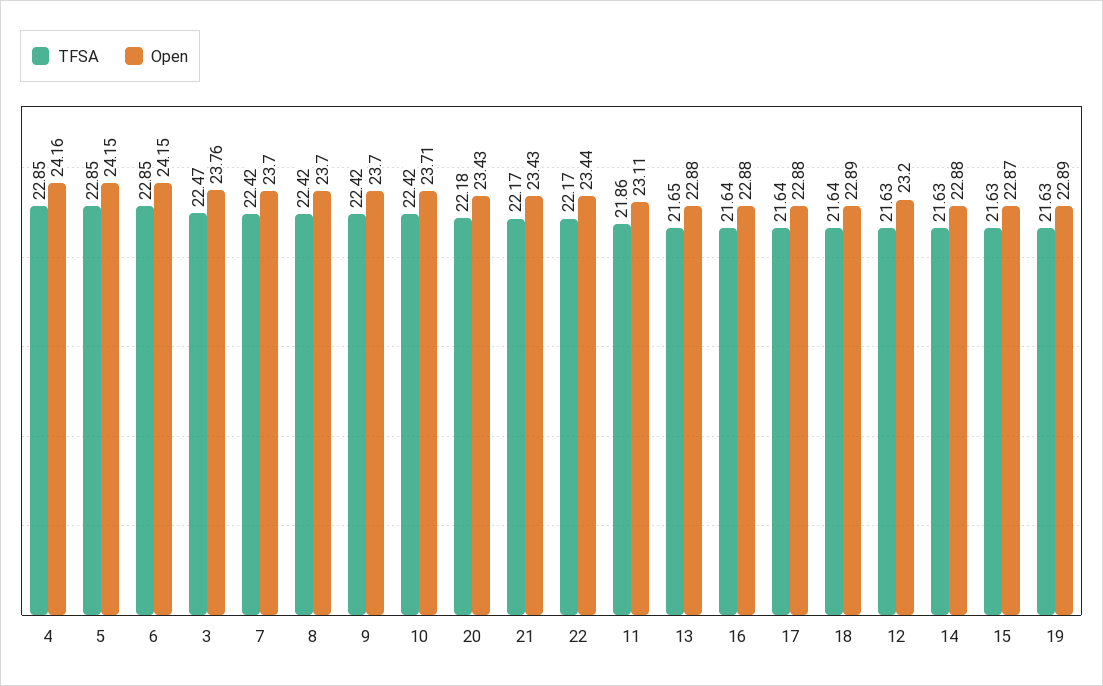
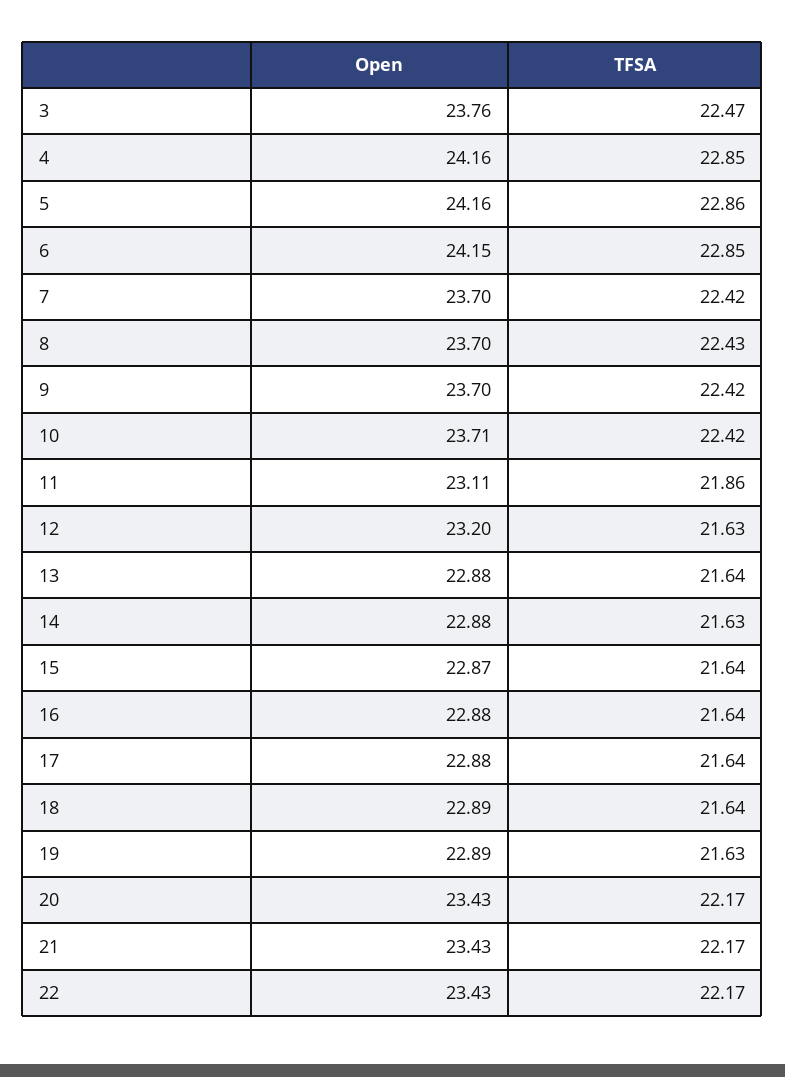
TFSA, 5: 22.85 -> 22.86
Open, 5: 24.15 -> 24.16
TFSA, 8: 22.42 -> 22.43
TFSA, 20: 22.18 -> 22.17
Open, 22: 23.44 -> 23.43
TFSA, 13: 21.65 -> 21.64
TFSA, 15: 21.63 -> 21.64

